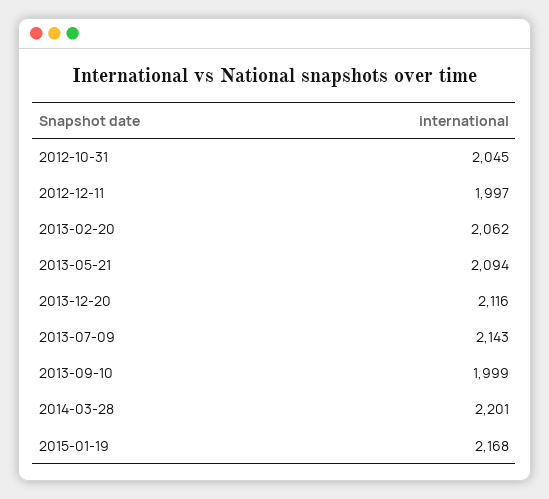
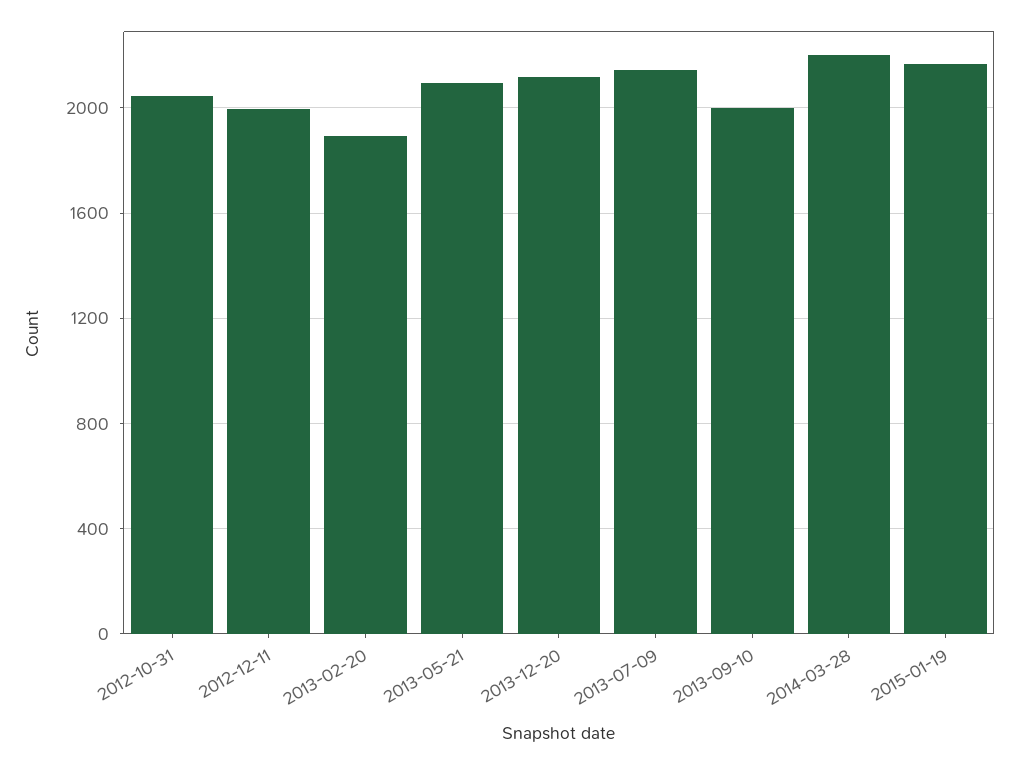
2013-02-20: 2062 -> 1900

